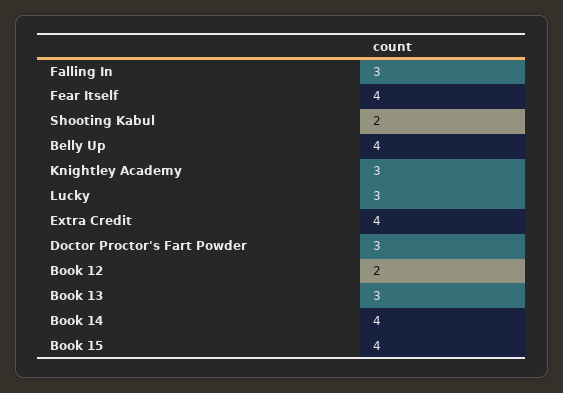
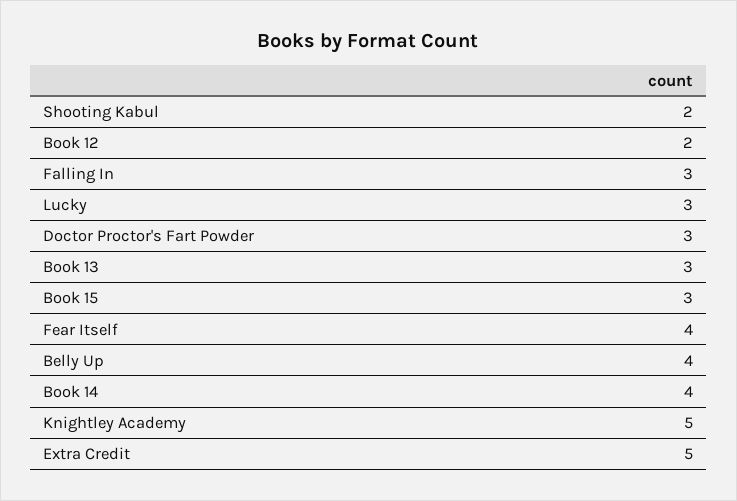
Knightley Academy: 3 -> 5
Extra Credit: 4 -> 5
Book 15: 4 -> 3

